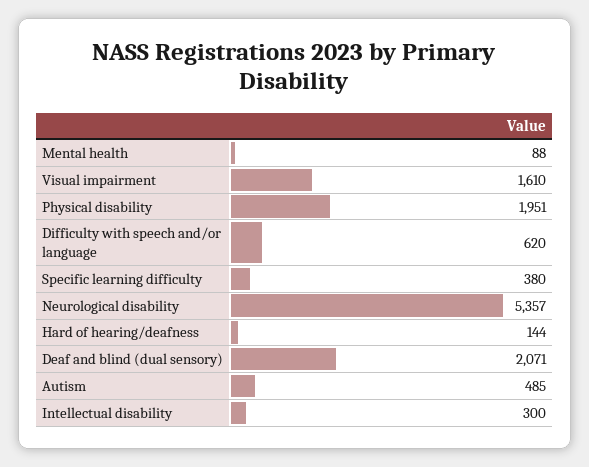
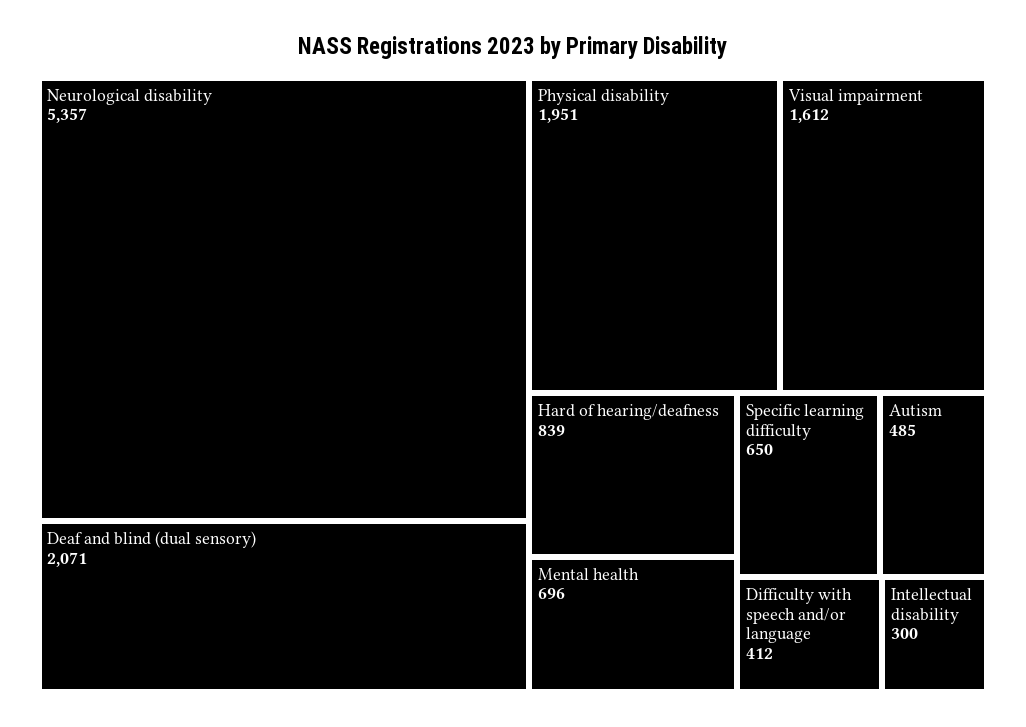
Mental health: 88 -> 696
Visual impairment: 1610 -> 1612
Difficulty with speech and/or language: 620 -> 412
Specific learning difficulty: 380 -> 650
Hard of hearing/deafness: 144 -> 839

